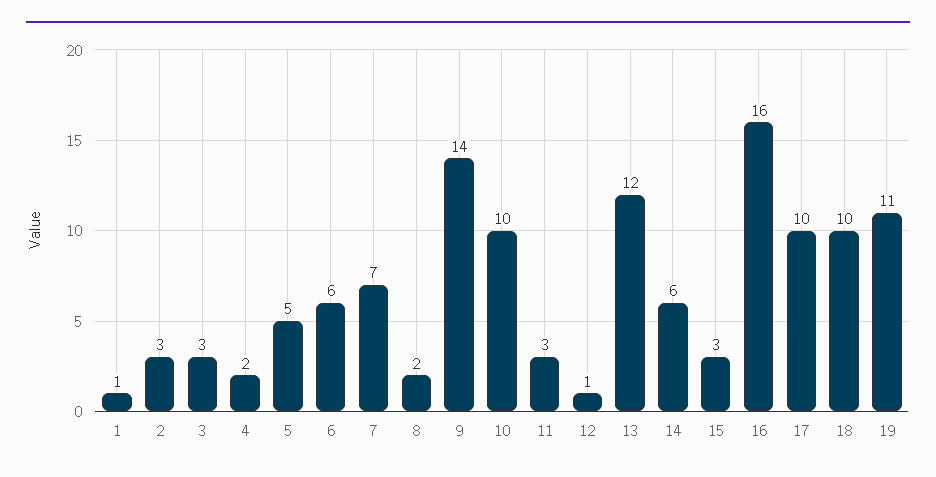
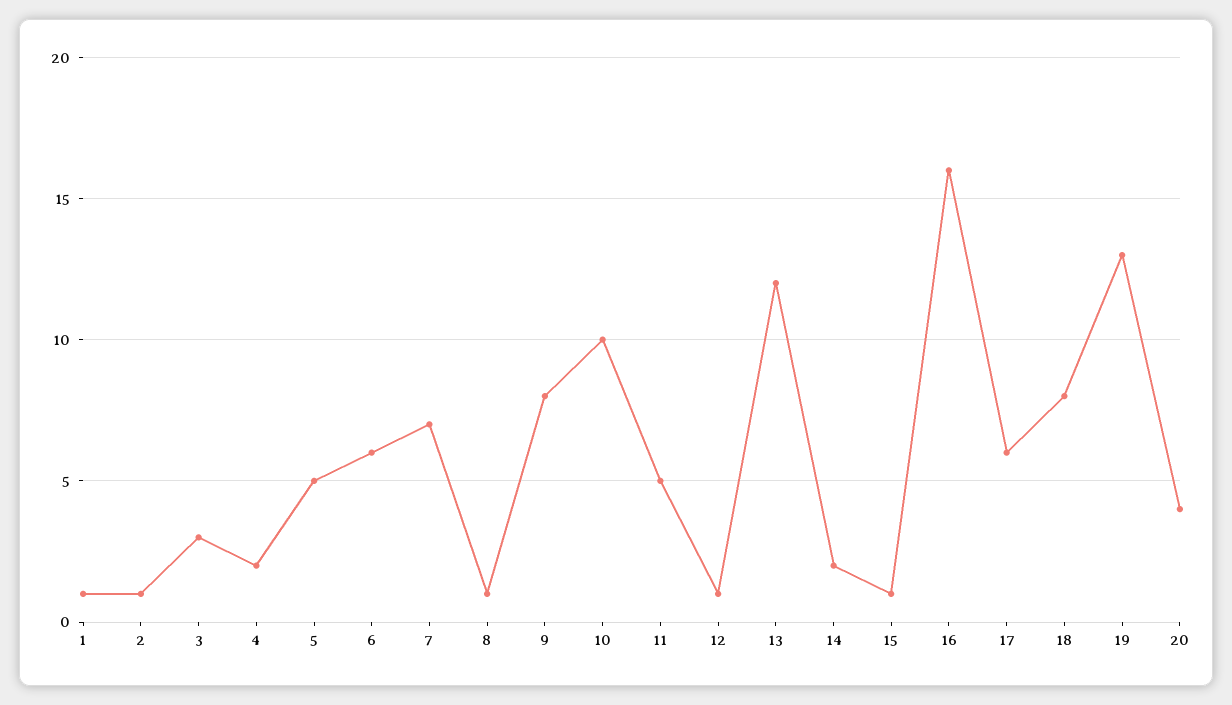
2: 3 -> 1
8: 2 -> 1
9: 14 -> 8
11: 3 -> 5
14: 6 -> 2
15: 3 -> 1
17: 10 -> 6
18: 10 -> 8
19: 11 -> 13
20: none -> 4

